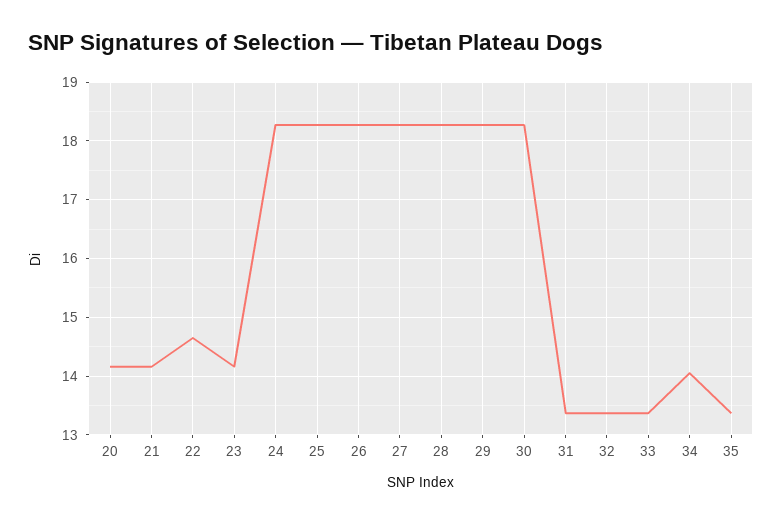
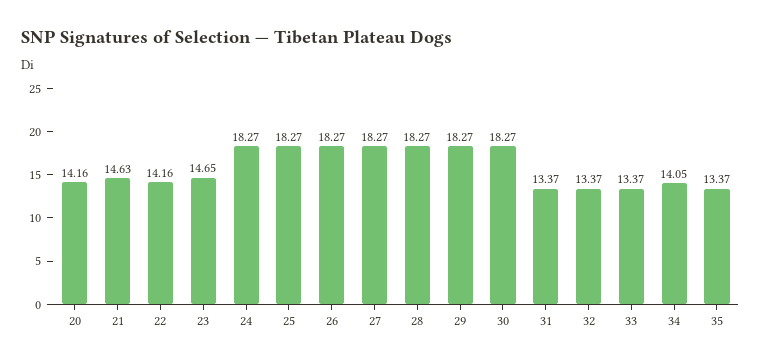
21: 14.2 -> 14.63
22: 14.6 -> 14.16
23: 14.2 -> 14.65

